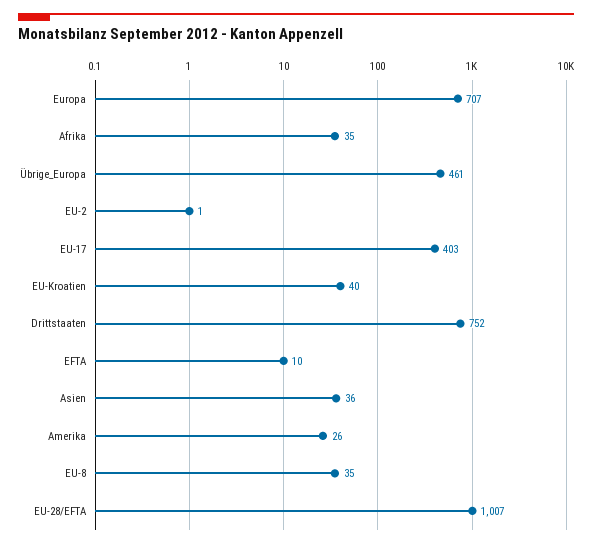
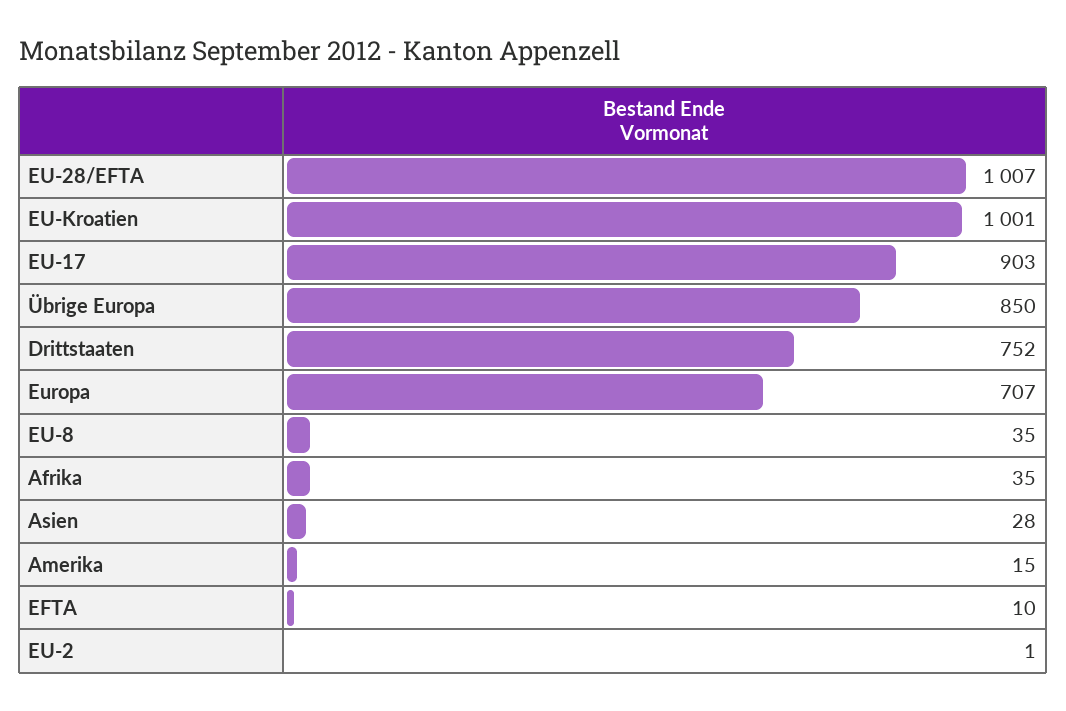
Übrige_Europa: 461 -> 850
EU-17: 403 -> 903
EU-Kroatien: 40 -> 1001
Asien: 36 -> 28
Amerika: 26 -> 15

